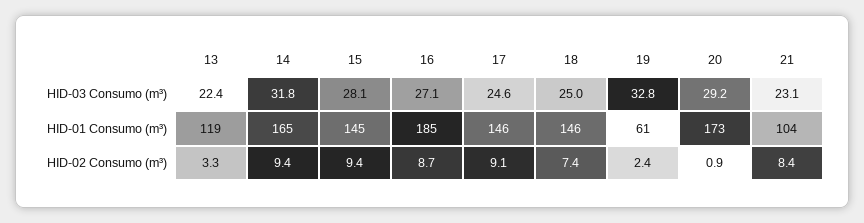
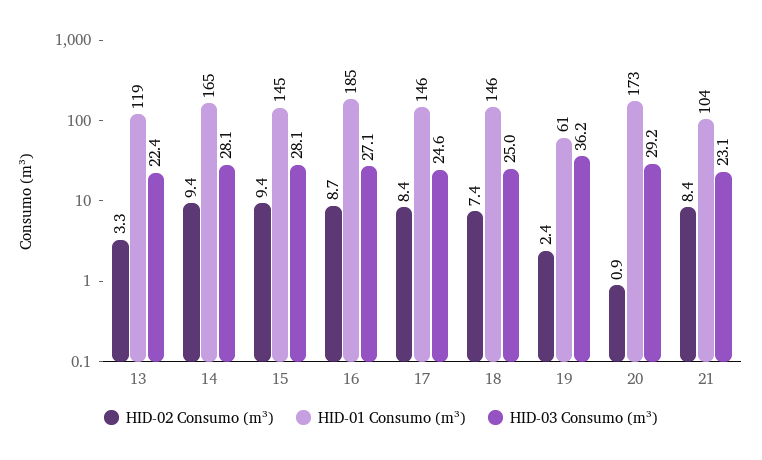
HID-03 Consumo (m³), 14: 31.8 -> 28.1
HID-03 Consumo (m³), 19: 32.8 -> 36.2
HID-02 Consumo (m³), 17: 9.1 -> 8.4

